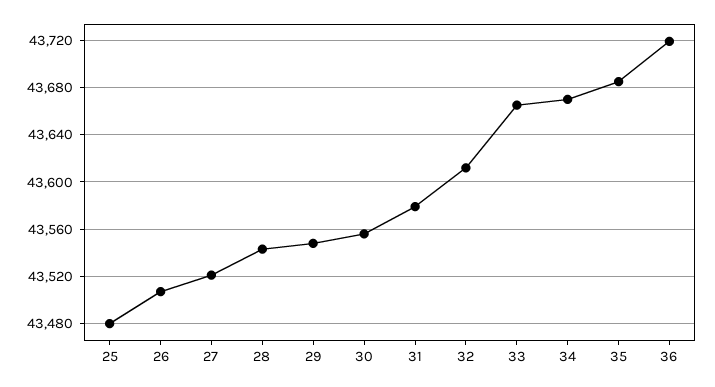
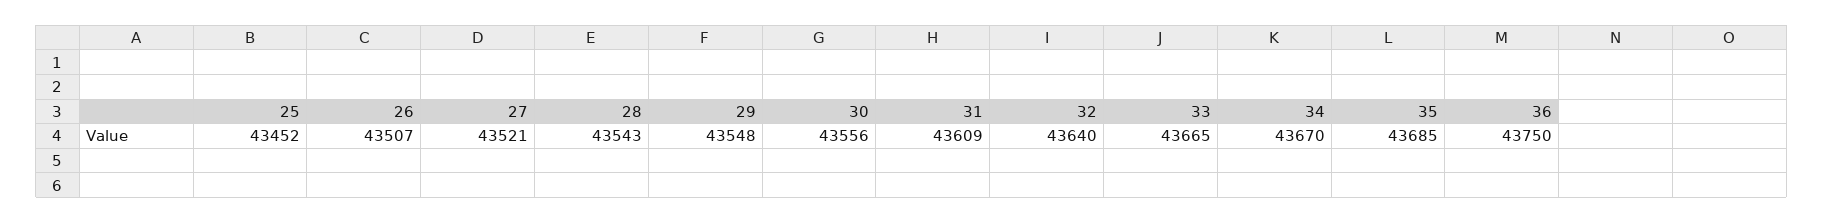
25: 43480 -> 43452
31: 43580 -> 43609
32: 43610 -> 43640
36: 43720 -> 43750

